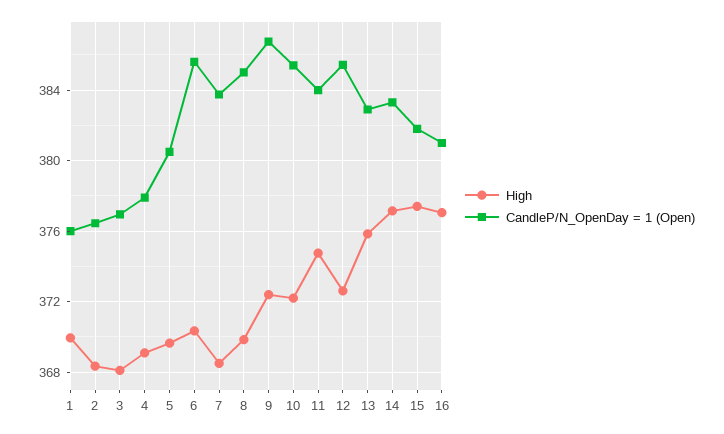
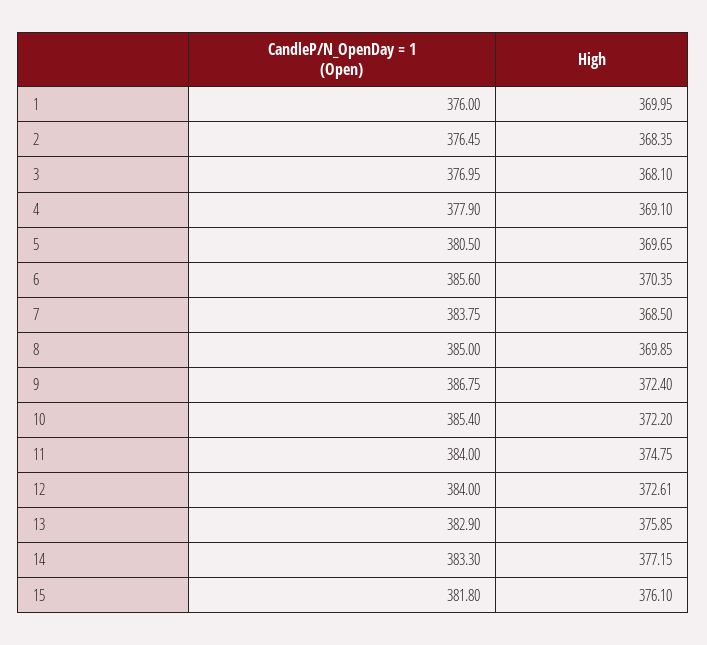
CandleP/N_OpenDay = 1 (Open), 12: 385.5 -> 384
High, 15: 377.5 -> 376.1
High, 16: 377 -> none
CandleP/N_OpenDay = 1 (Open), 16: 381 -> none

